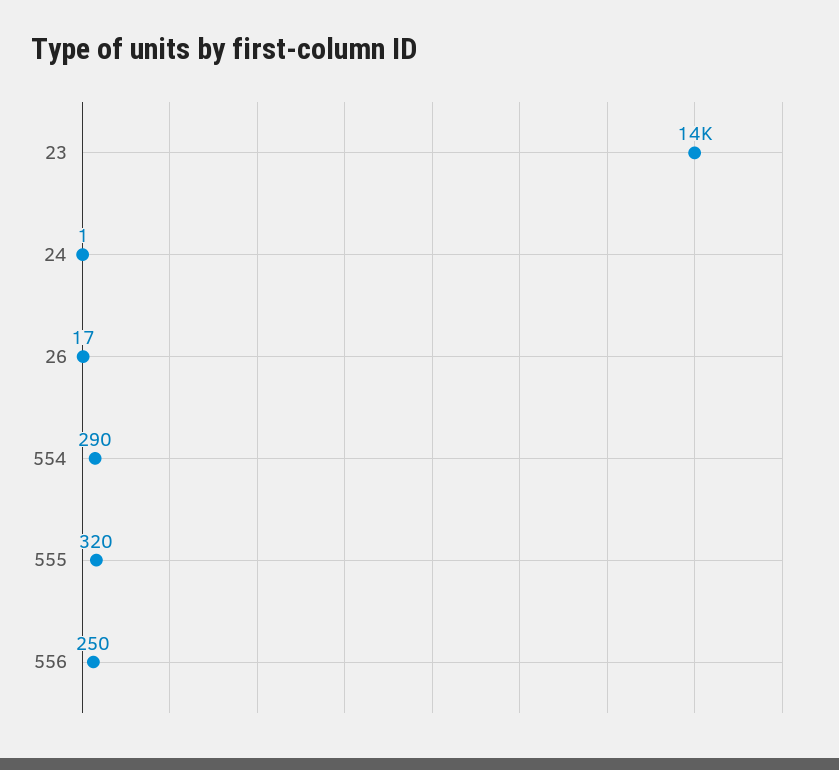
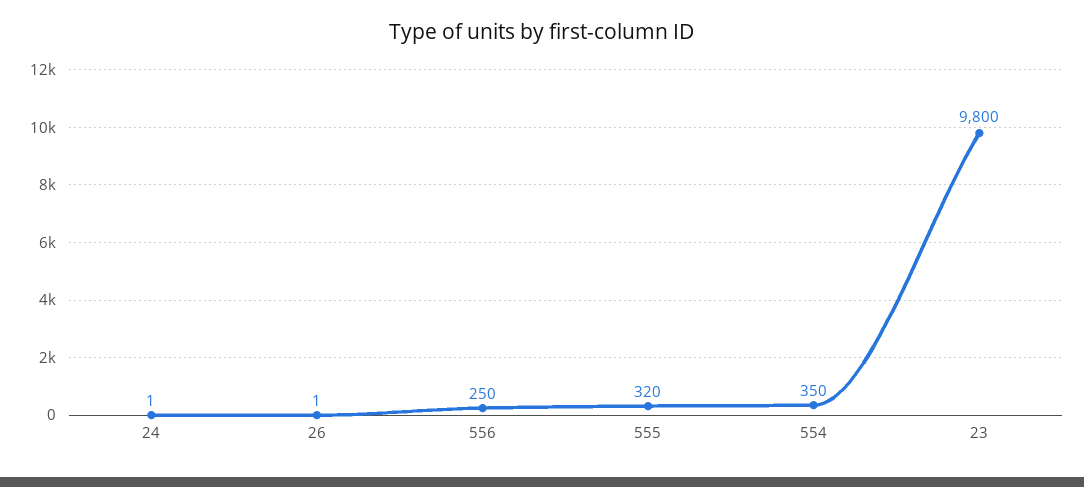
23: 14000 -> 9800
26: 17 -> 1
554: 290 -> 350

